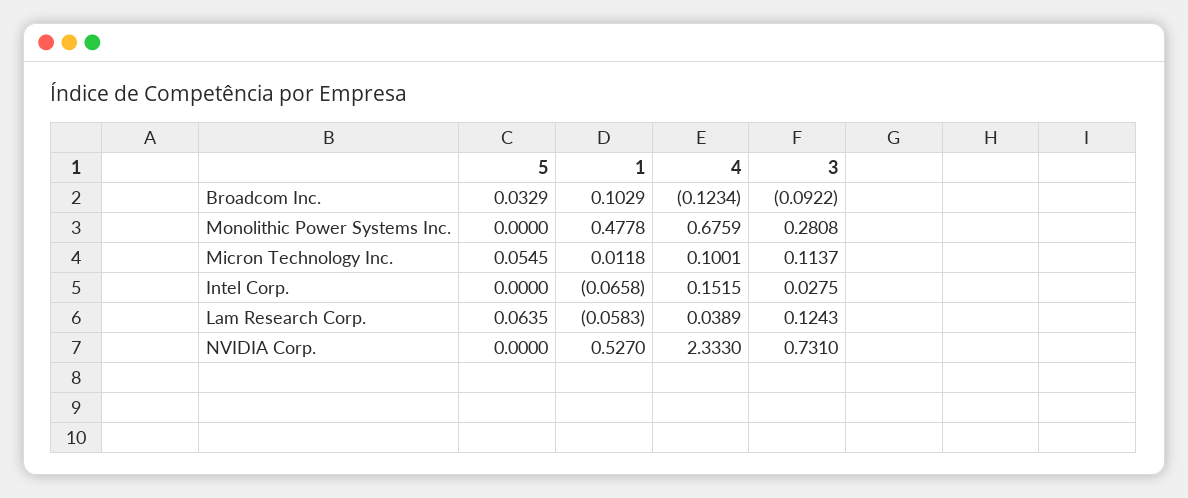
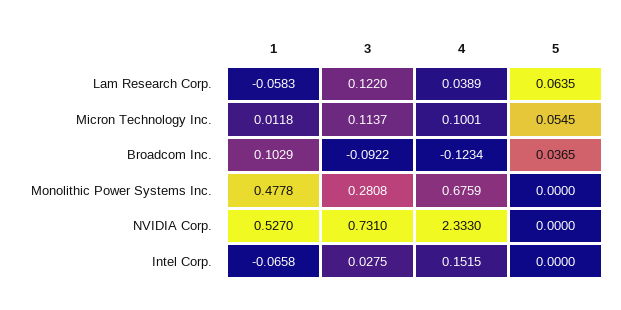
5, Broadcom Inc.: 0.0329 -> 0.0365
3, Lam Research Corp.: 0.1243 -> 0.122

